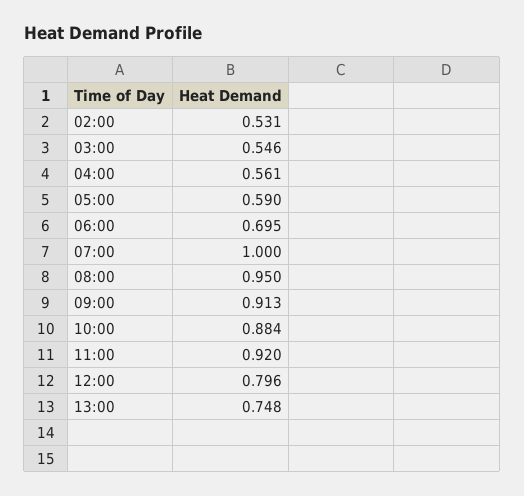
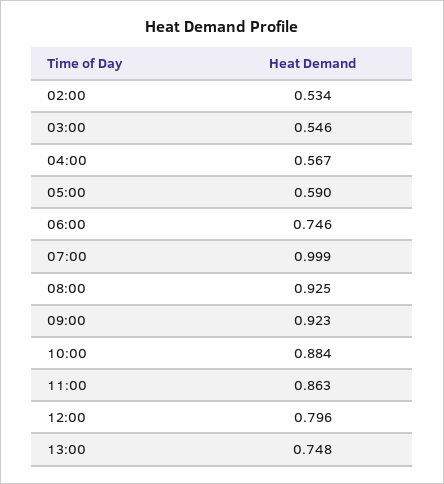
02:00: 0.531 -> 0.534
04:00: 0.561 -> 0.567
06:00: 0.695 -> 0.746
07:00: 1 -> 0.999
08:00: 0.95 -> 0.925
09:00: 0.913 -> 0.923
11:00: 0.92 -> 0.863

